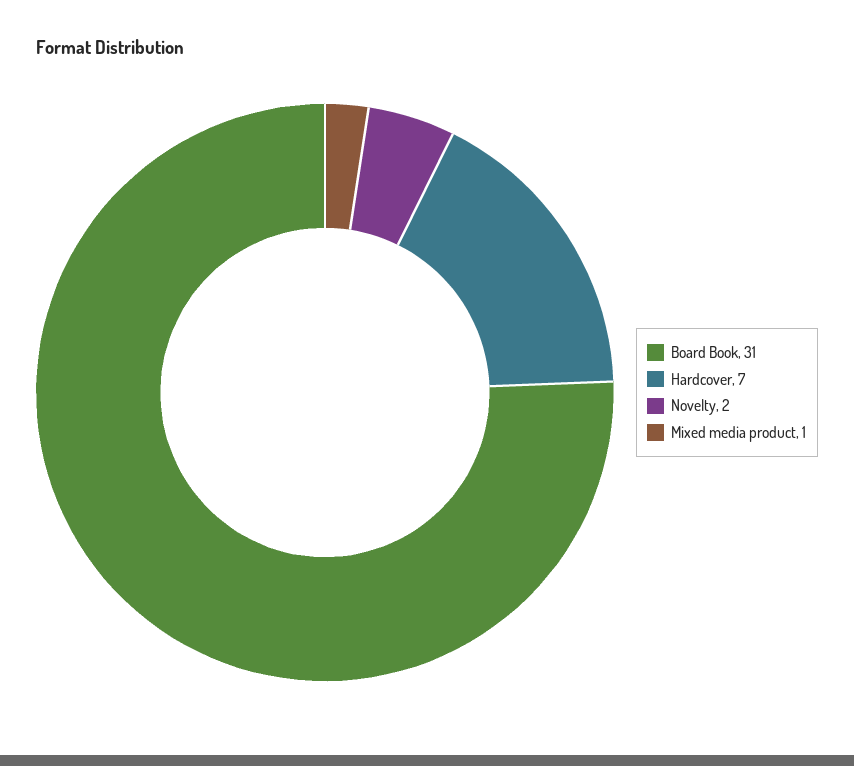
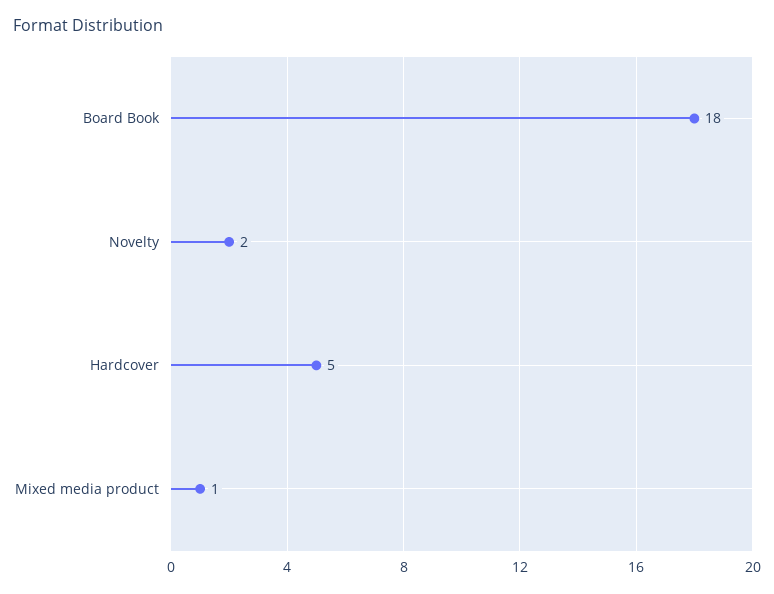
Board Book: 31 -> 18
Hardcover: 7 -> 5

